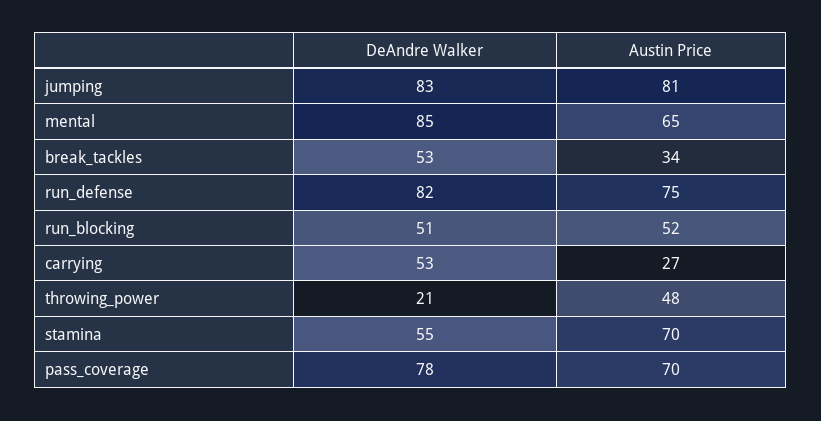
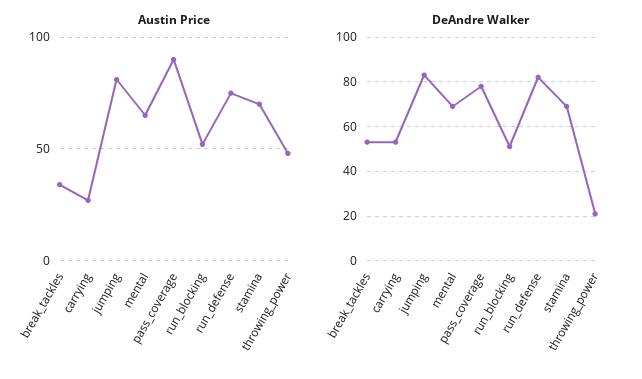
DeAndre Walker, mental: 85 -> 70
DeAndre Walker, stamina: 55 -> 70
Austin Price, pass_coverage: 70 -> 90

